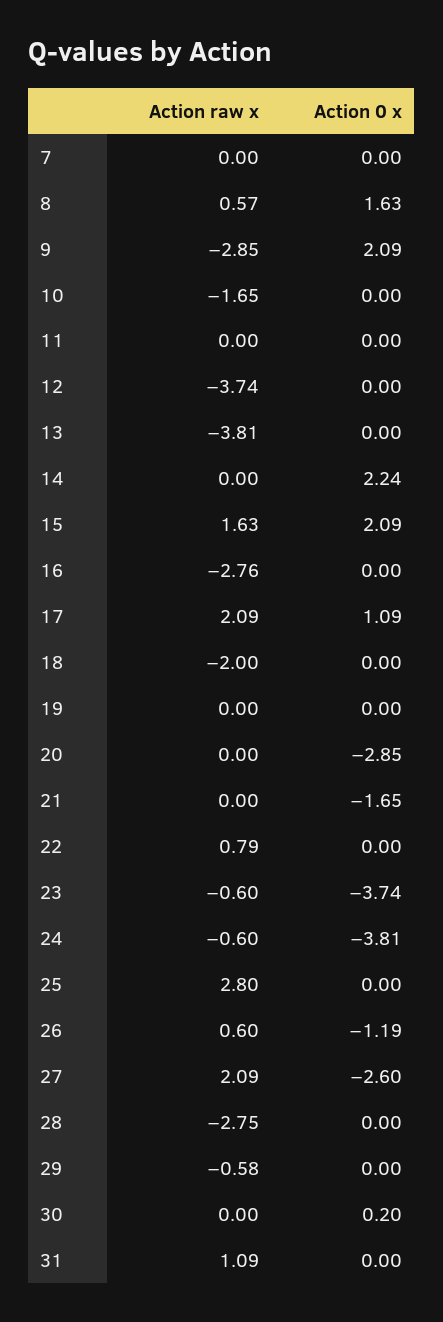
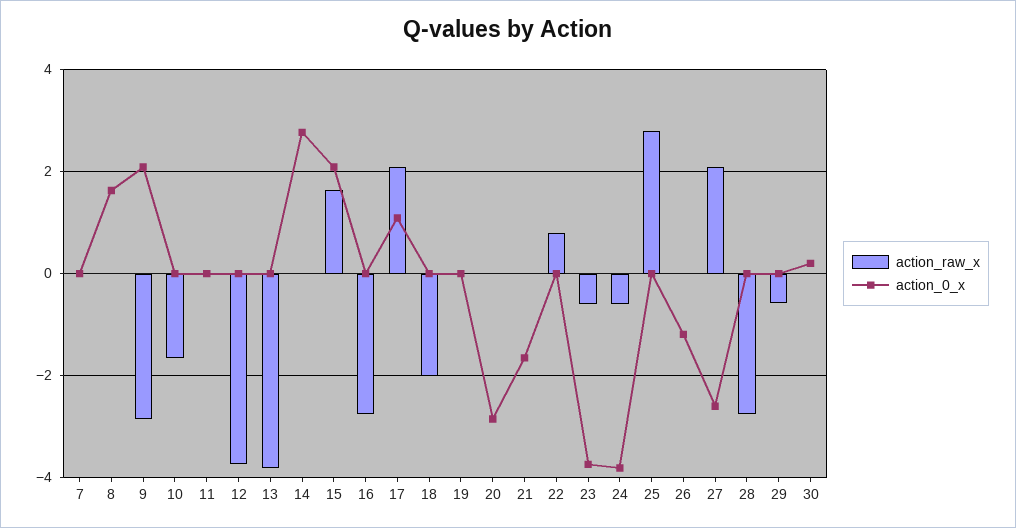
Action raw x, 8: 0.57 -> 0
Action 0 x, 14: 2.24 -> 2.8
Action raw x, 26: 0.6 -> 0
Action raw x, 31: 1.09 -> none
Action 0 x, 31: 0 -> none

